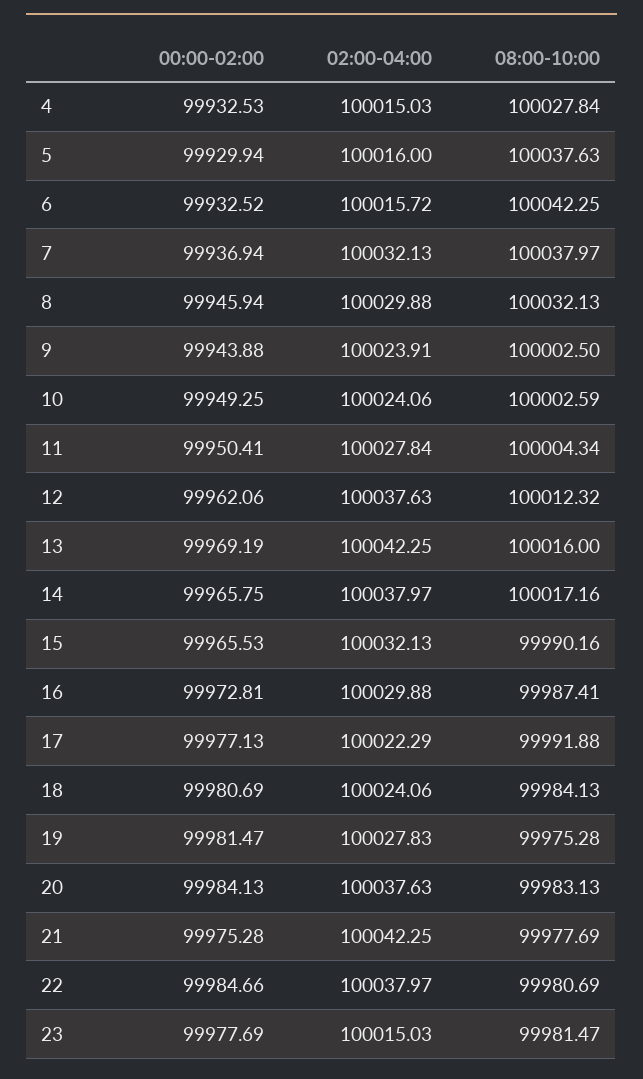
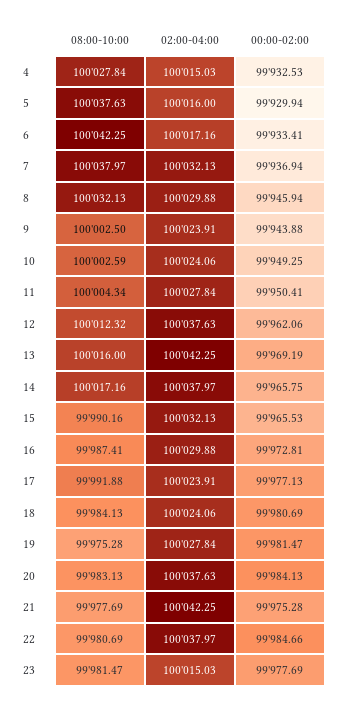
00:00-02:00, 6: 99932.52 -> 99933.41
02:00-04:00, 6: 100015.72 -> 100017.16
02:00-04:00, 17: 100022.29 -> 100023.91
02:00-04:00, 19: 100027.83 -> 100027.84

